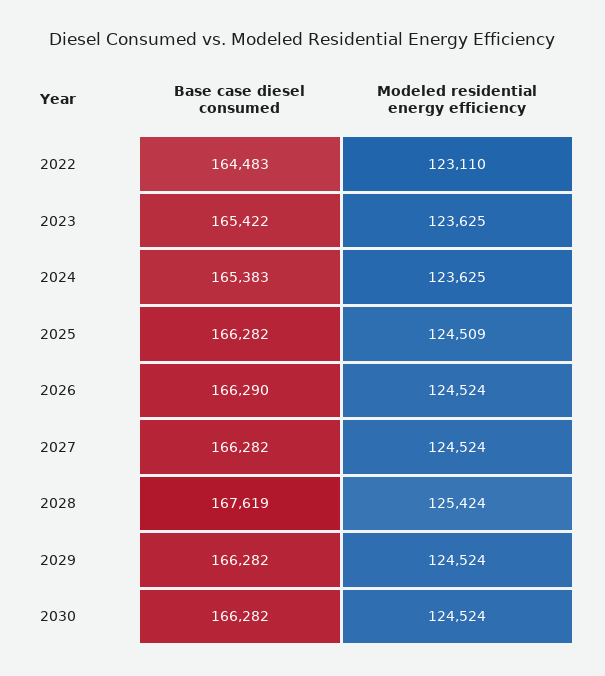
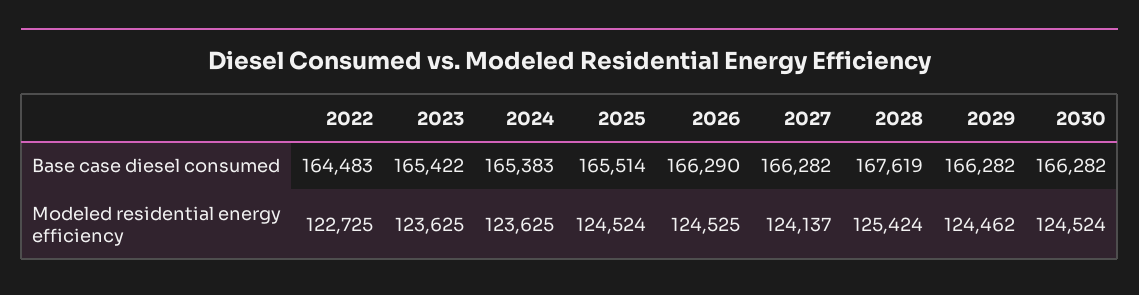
Modeled residential energy efficiency, 2022: 123110 -> 122725
Base case diesel consumed, 2025: 166282 -> 165514
Modeled residential energy efficiency, 2025: 124509 -> 124524
Modeled residential energy efficiency, 2026: 124524 -> 124525
Modeled residential energy efficiency, 2027: 124524 -> 124137
Modeled residential energy efficiency, 2029: 124524 -> 124462

